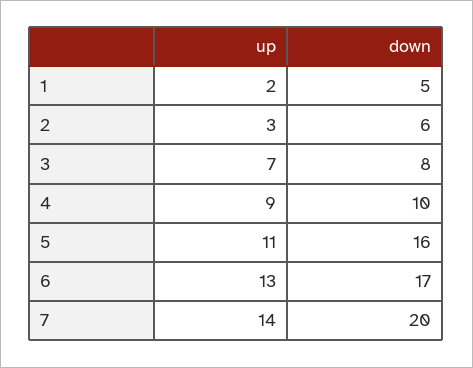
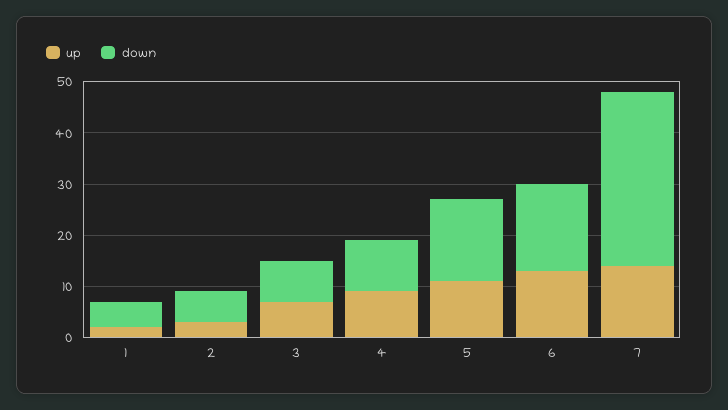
down, 7: 20 -> 35

